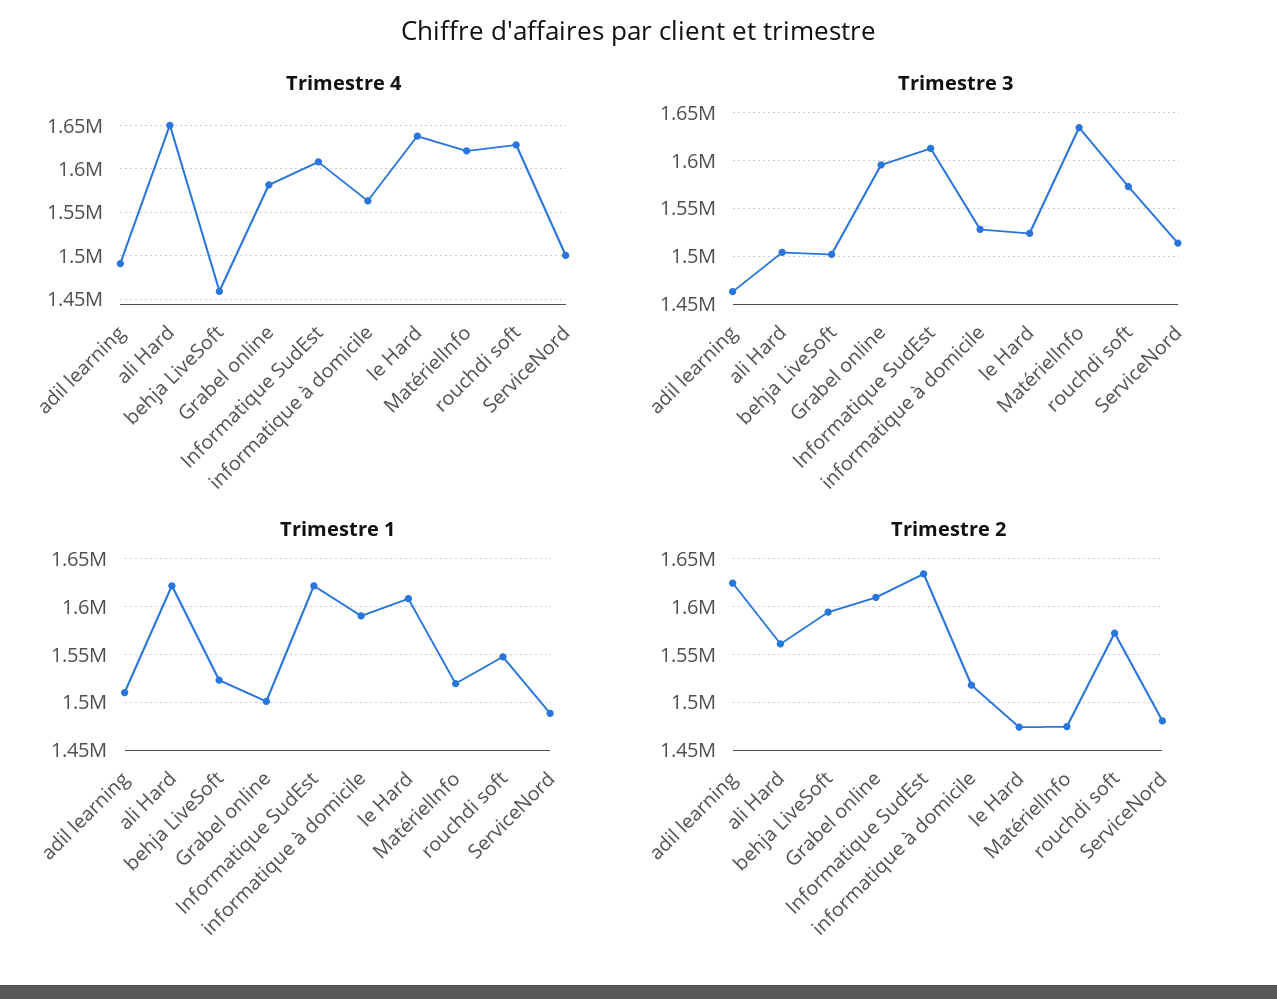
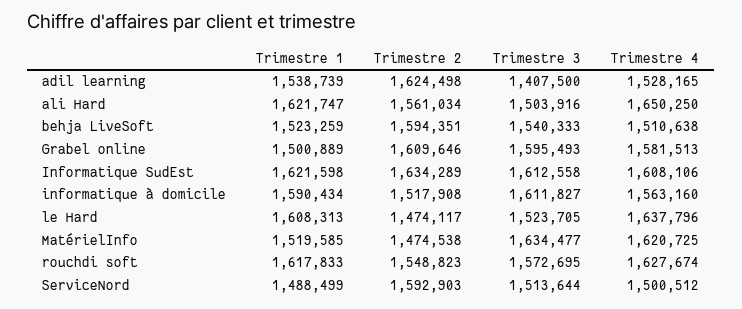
Trimestre 4, adil learning: 1490000 -> 1528165
Trimestre 4, behja LiveSoft: 1460000 -> 1510638
Trimestre 3, adil learning: 1460000 -> 1407500
Trimestre 3, behja LiveSoft: 1500000 -> 1540333
Trimestre 3, informatique à domicile: 1530000 -> 1611827
Trimestre 1, adil learning: 1510000 -> 1538739
Trimestre 1, rouchdi soft: 1550000 -> 1617833
Trimestre 2, rouchdi soft: 1570000 -> 1548823
Trimestre 2, ServiceNord: 1480000 -> 1592903

